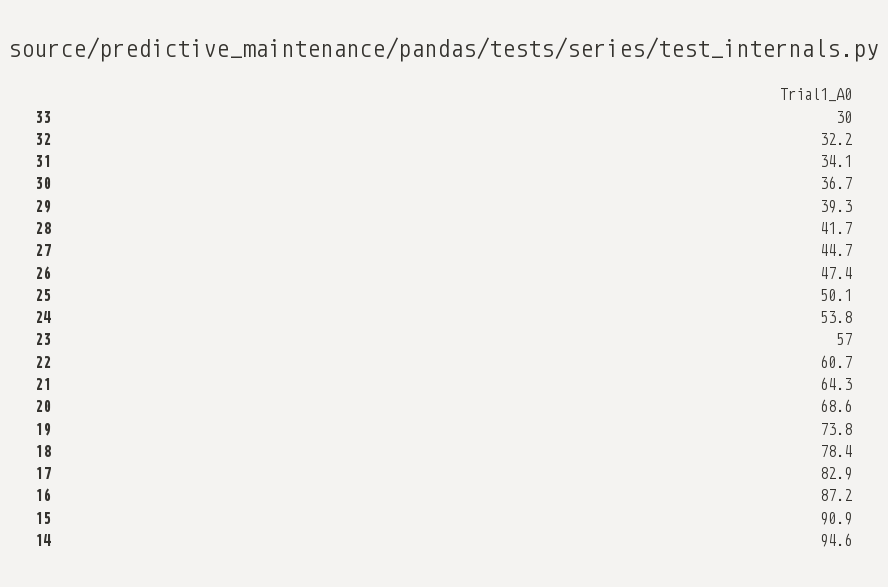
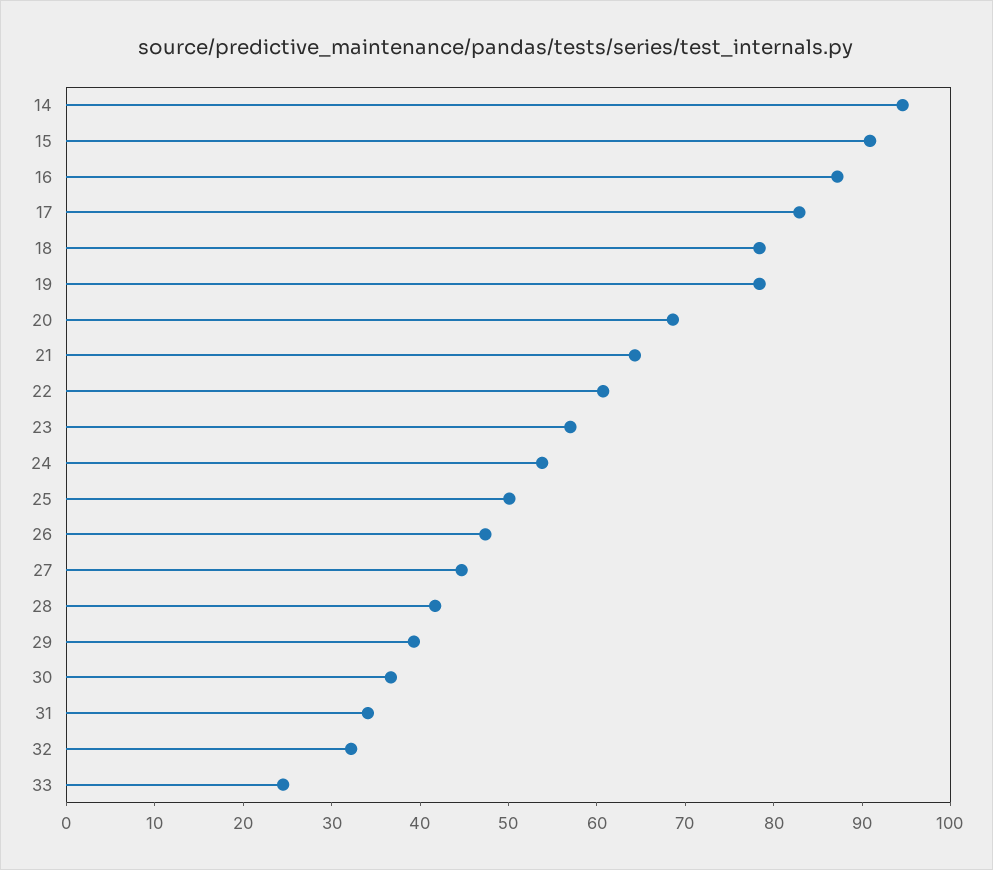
33: 30 -> 24
19: 73.8 -> 78

